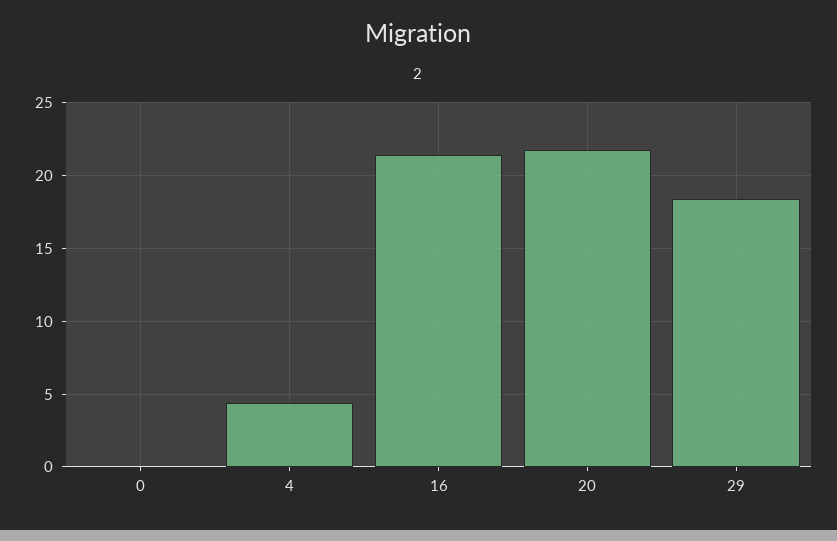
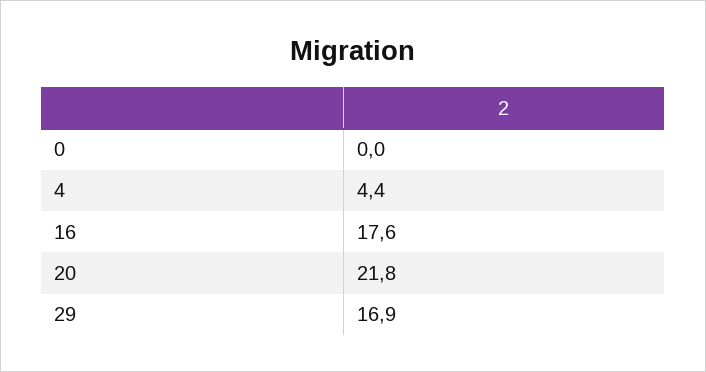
16: 21.5 -> 17.6
29: 18.5 -> 16.9

